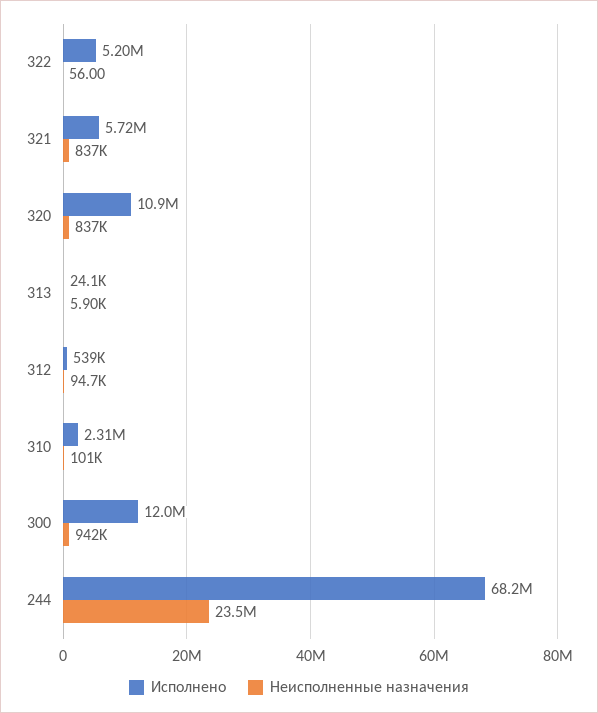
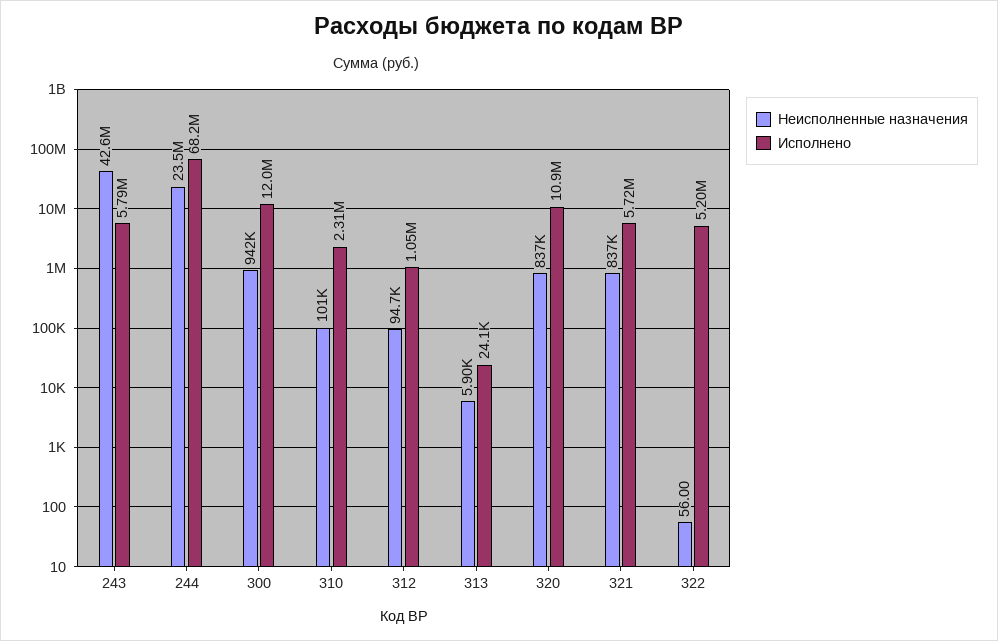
Исполнено, 312: 539000 -> 1050000
Неисполненные назначения, 243: none -> 42600000
Исполнено, 243: none -> 5790000

